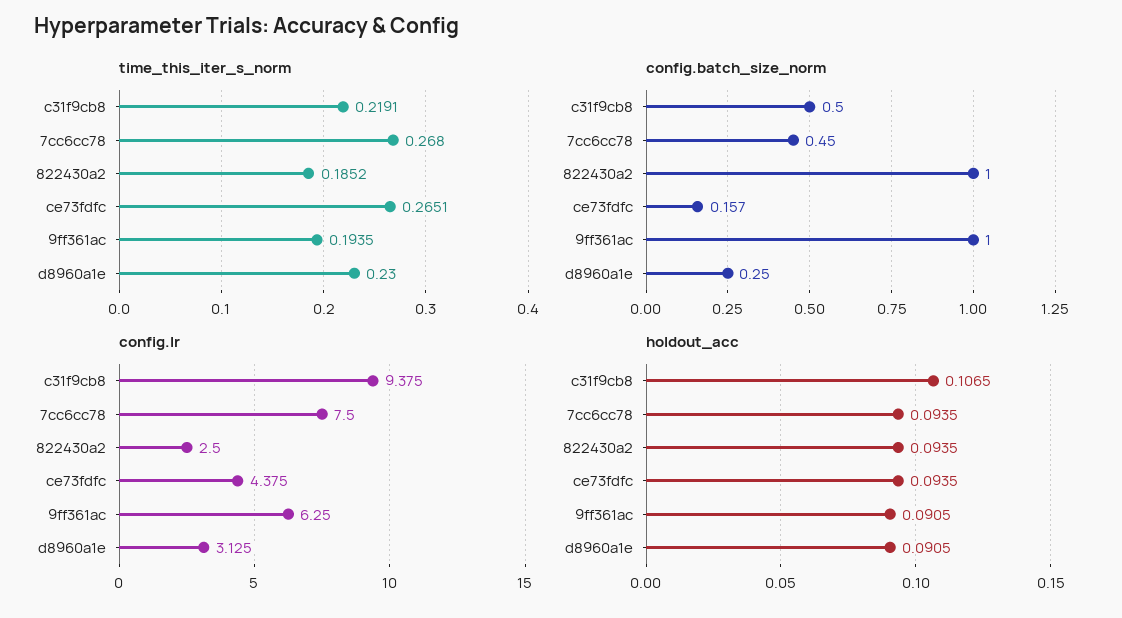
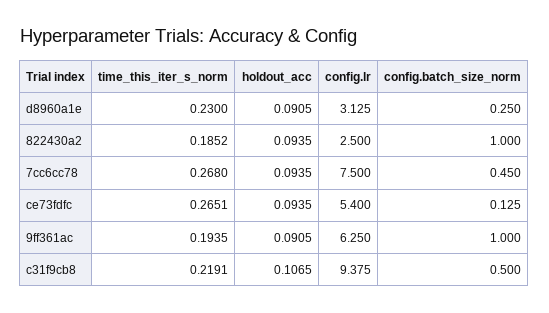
config.batch_size_norm, ce73fdfc: 0.157 -> 0.125
config.lr, ce73fdfc: 4.375 -> 5.4

